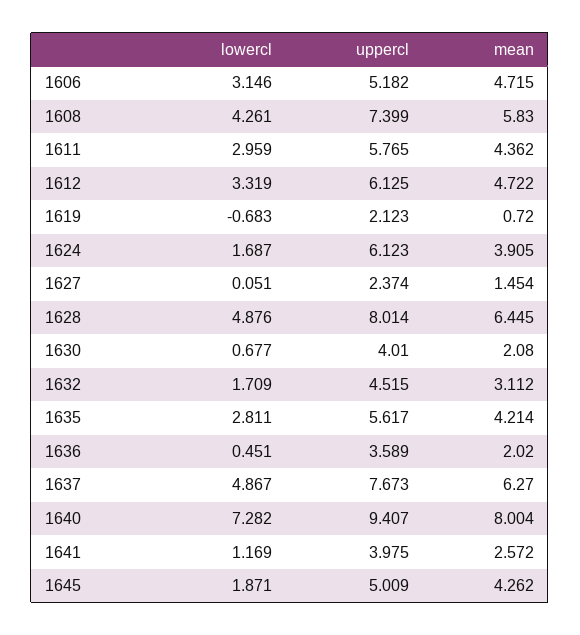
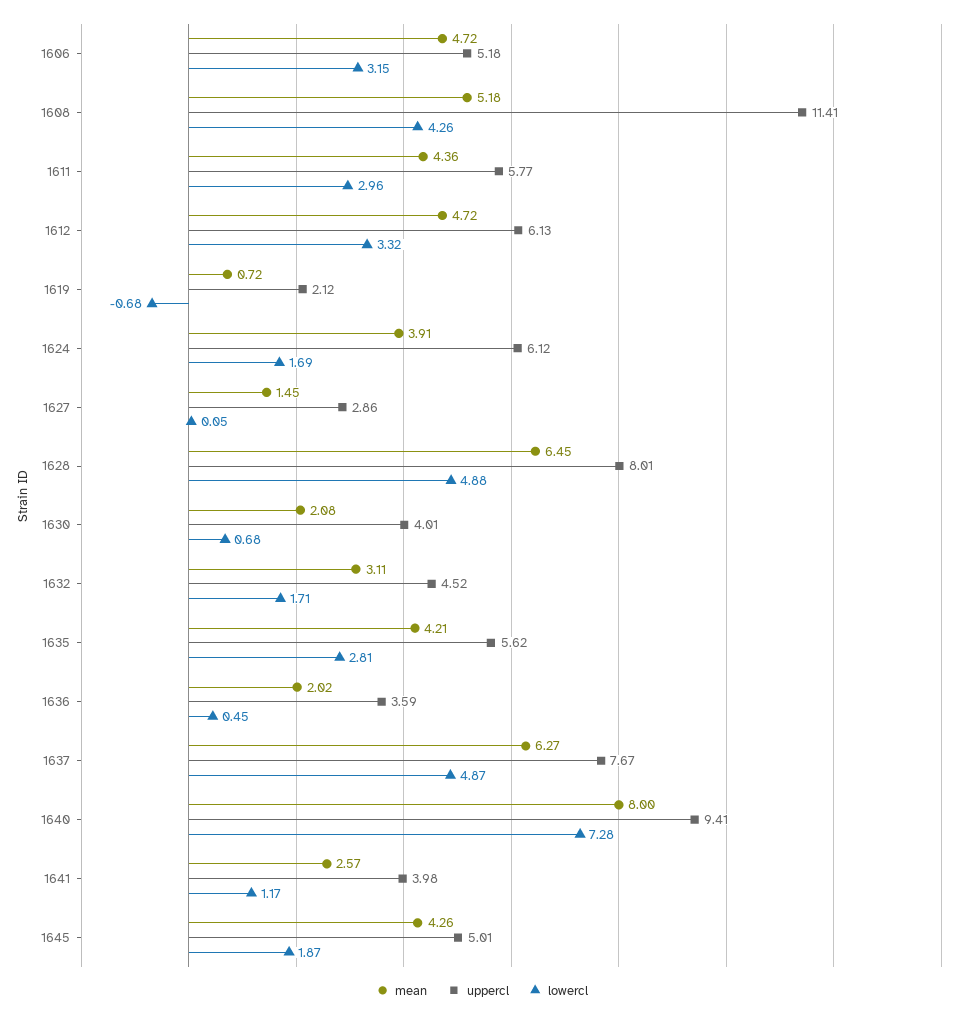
uppercl, 1608: 7.399 -> 11.41
mean, 1608: 5.83 -> 5.18
uppercl, 1627: 2.374 -> 2.86

